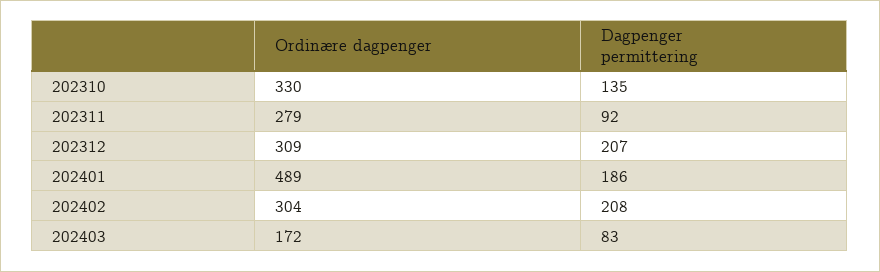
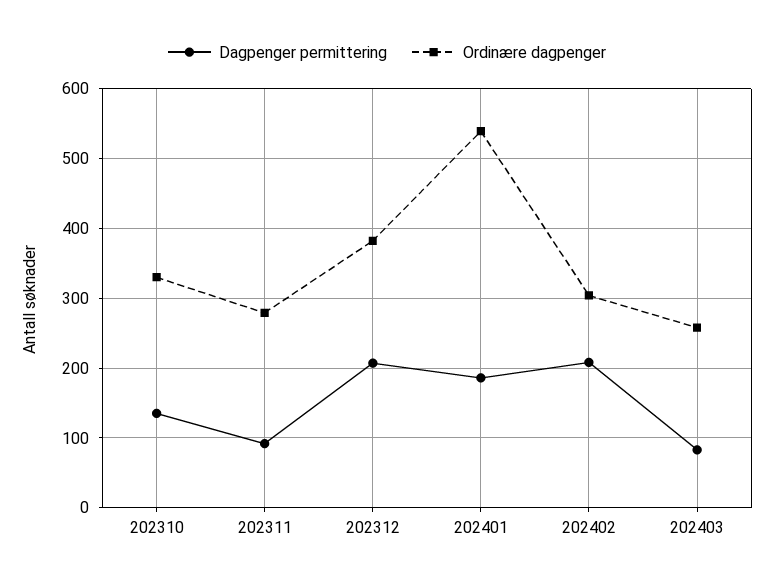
Ordinære dagpenger, 202312: 309 -> 380
Ordinære dagpenger, 202401: 489 -> 540
Ordinære dagpenger, 202403: 172 -> 260

